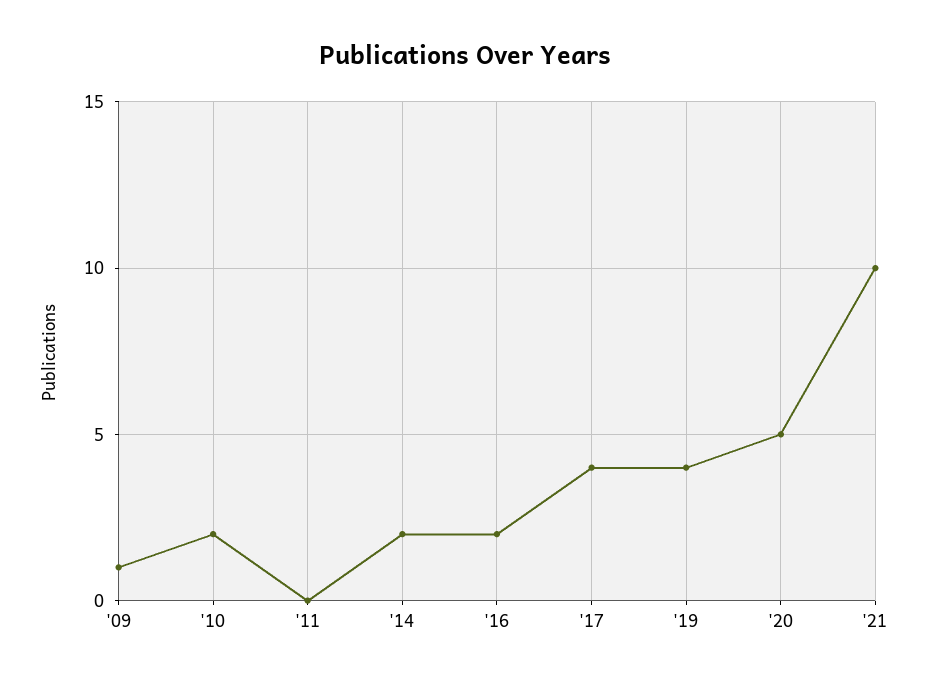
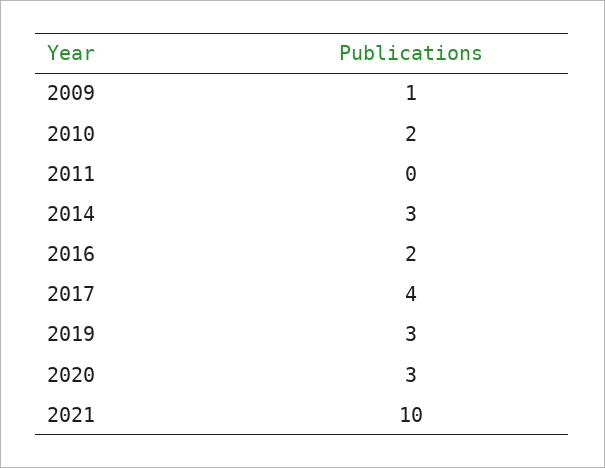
'14: 2 -> 3
'19: 4 -> 3
'20: 5 -> 3

